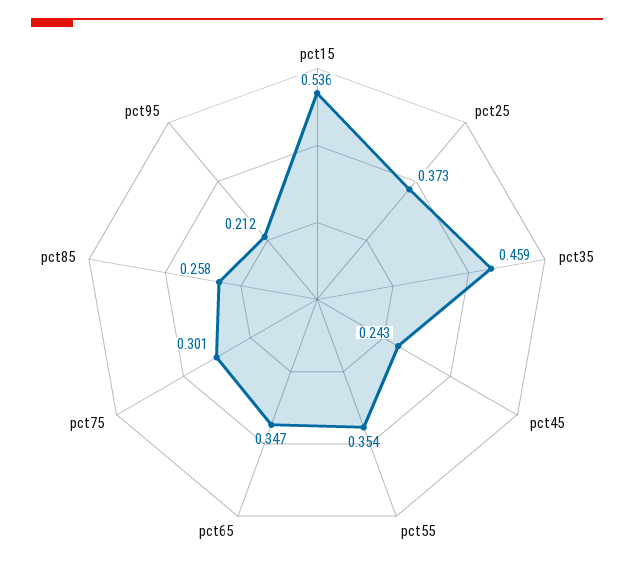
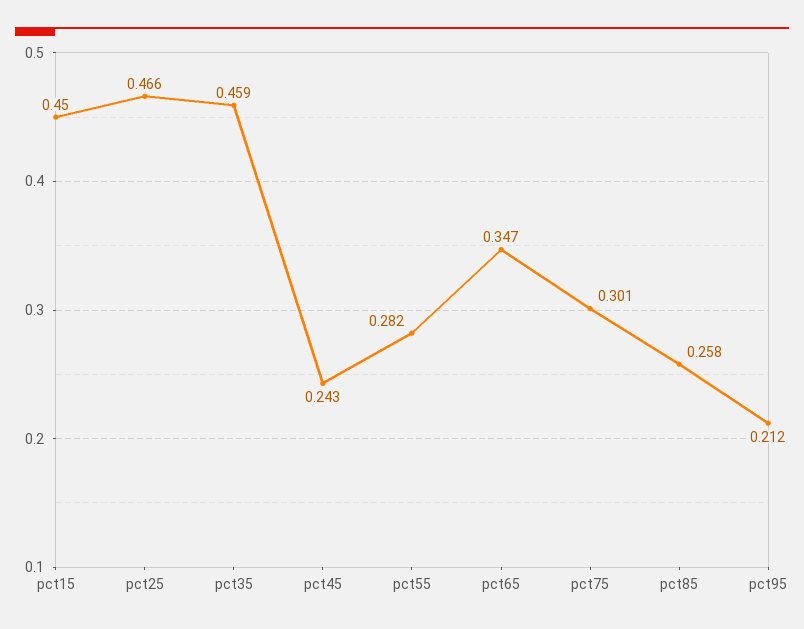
pct15: 0.536 -> 0.45
pct25: 0.373 -> 0.466
pct55: 0.354 -> 0.282

